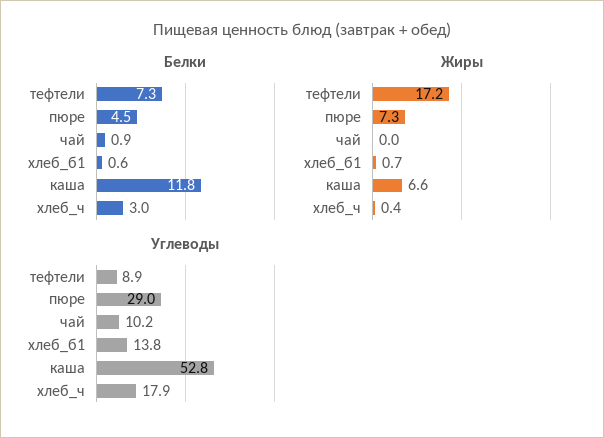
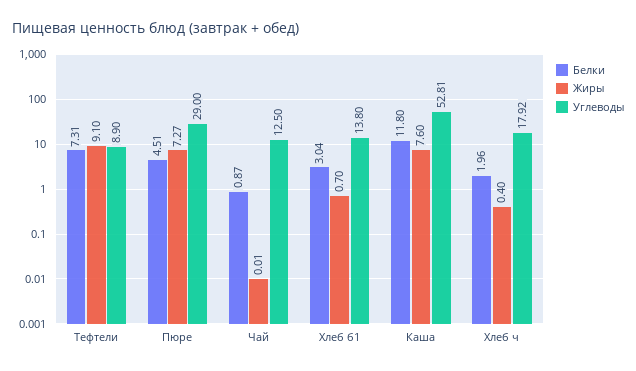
Белки, хлеб_б1: 0.6 -> 3.04
Белки, хлеб_ч: 3 -> 1.96
Жиры, тефтели: 17.2 -> 9.1
Жиры, каша: 6.6 -> 7.6
Углеводы, чай: 10.2 -> 12.5

